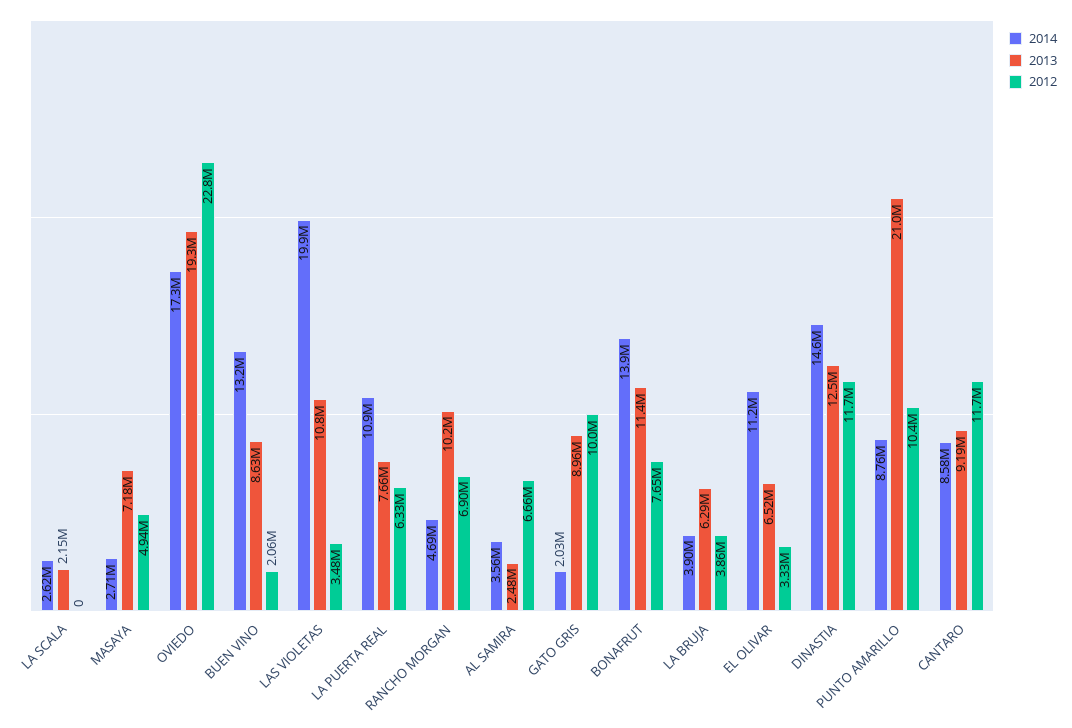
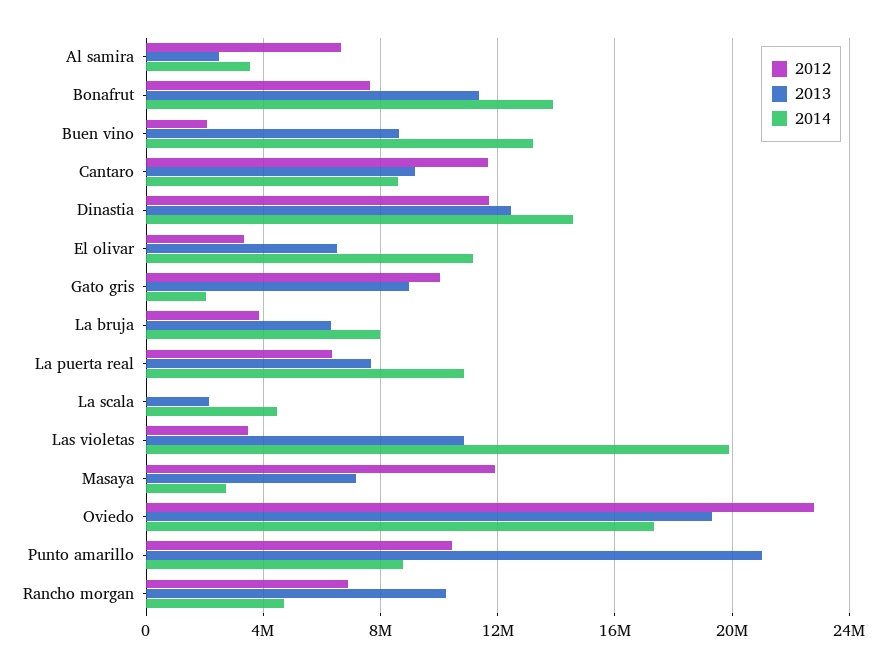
2014, LA SCALA: 2620000 -> 4500000
2012, MASAYA: 4940000 -> 12000000
2014, LA BRUJA: 3900000 -> 8000000

